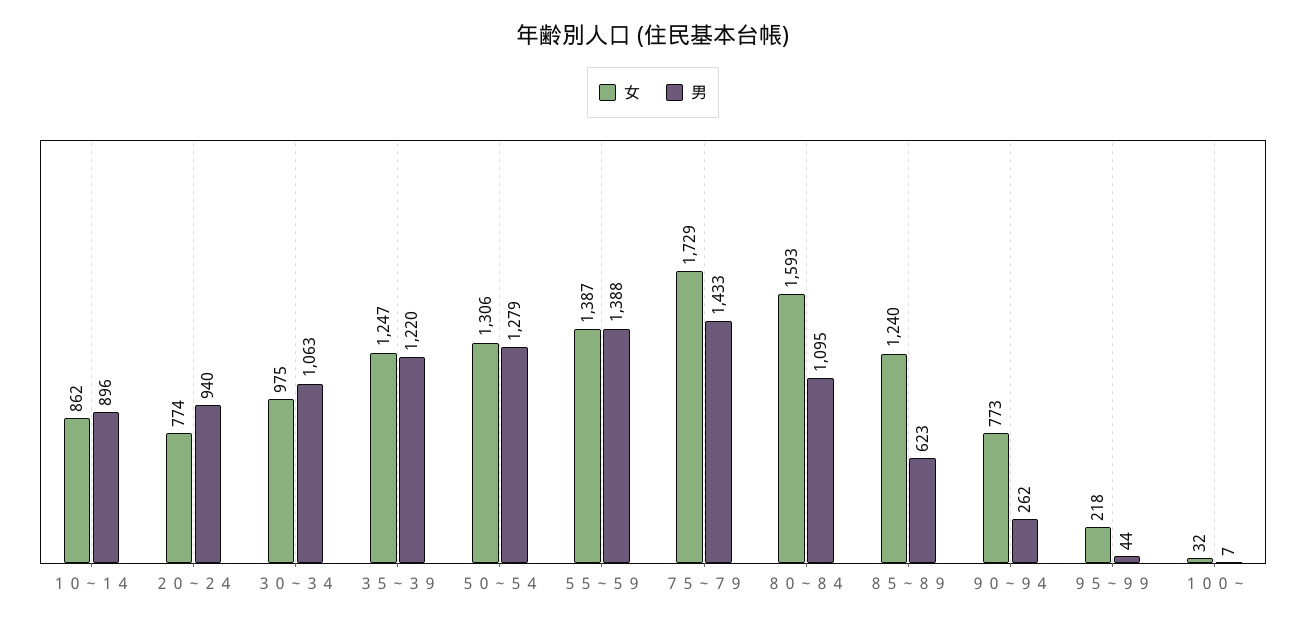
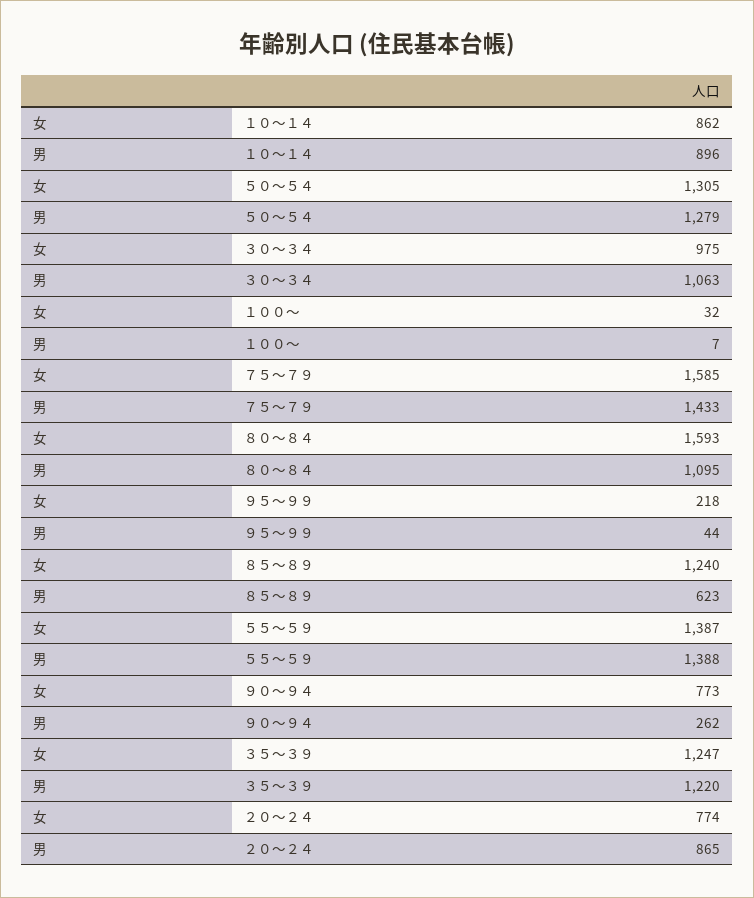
男, ２０～２４: 940 -> 865
女, ５０～５４: 1306 -> 1305
女, ７５～７９: 1729 -> 1585

